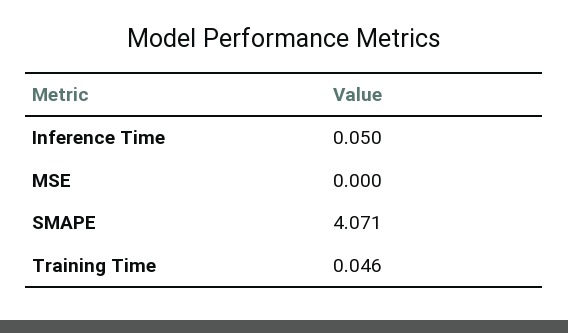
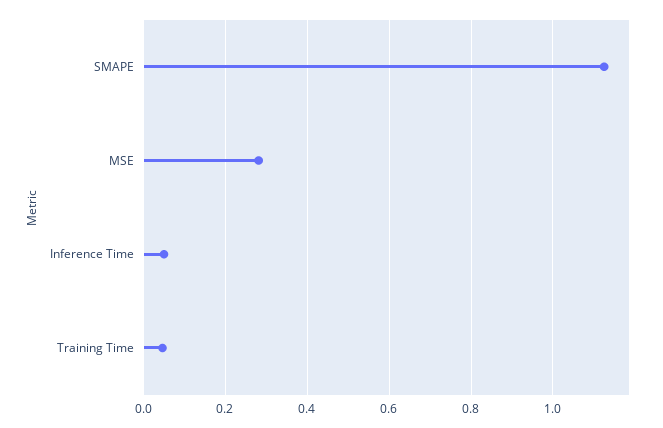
MSE: 0 -> 0.28
SMAPE: 4.071 -> 1.12

